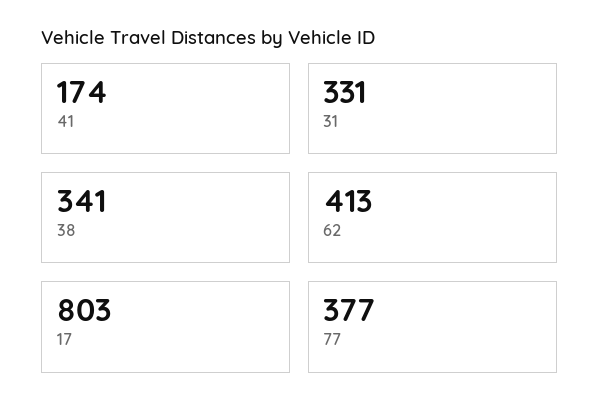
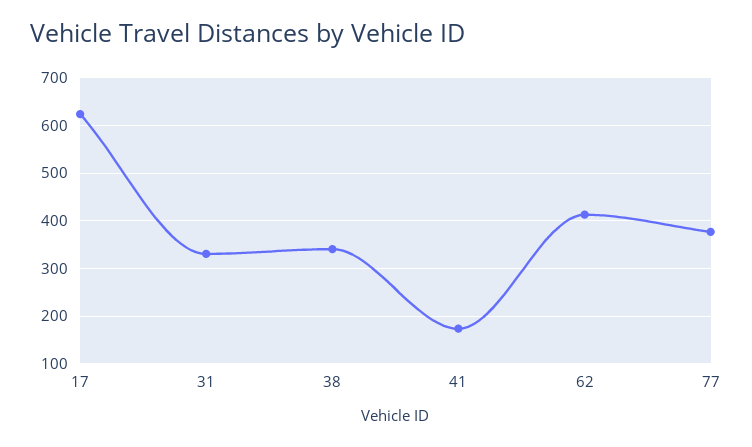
17: 803 -> 620

